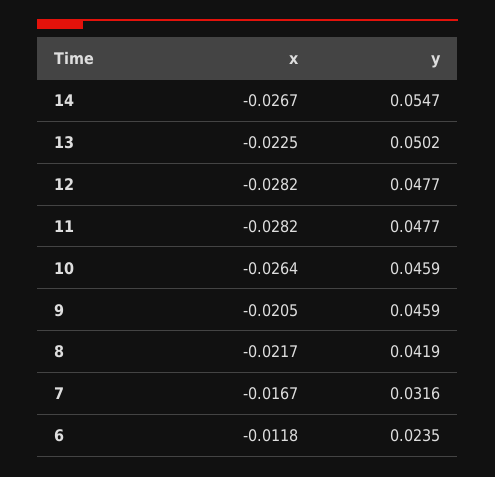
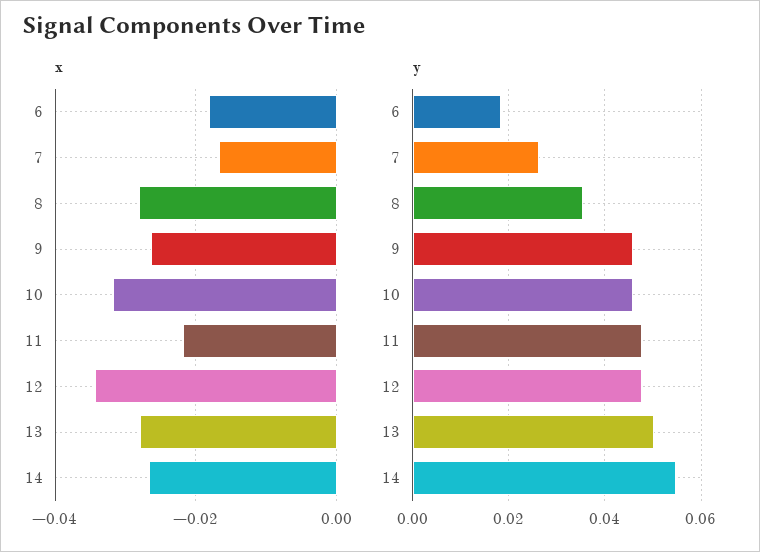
x, 13: -0.0225 -> -0.028
x, 12: -0.0282 -> -0.034
x, 11: -0.0282 -> -0.022
x, 10: -0.0264 -> -0.032
x, 9: -0.0205 -> -0.026
x, 8: -0.0217 -> -0.028
y, 8: 0.0419 -> 0.036
y, 7: 0.0316 -> 0.026
x, 6: -0.0118 -> -0.018
y, 6: 0.0235 -> 0.018

